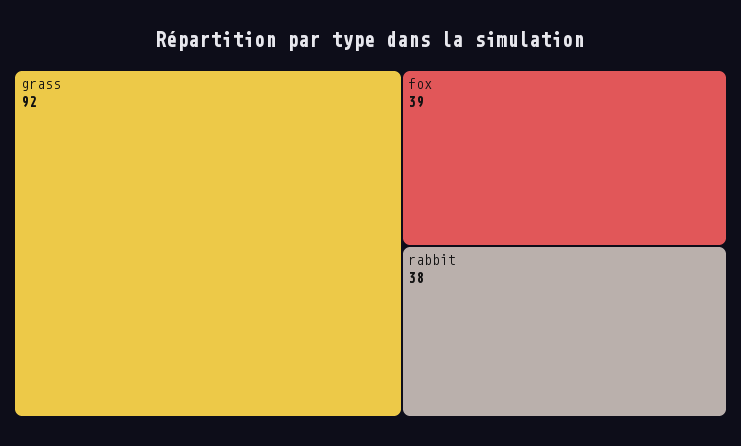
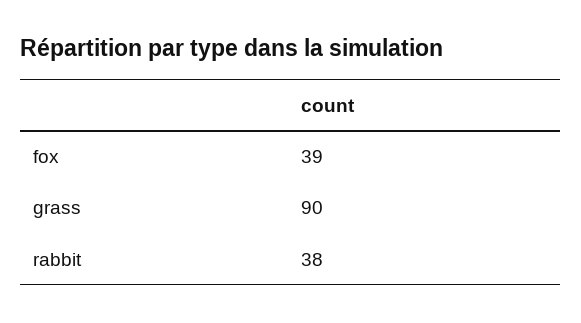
grass: 92 -> 90

